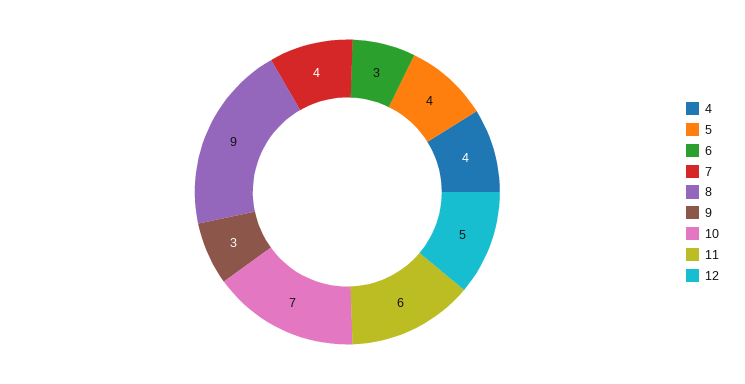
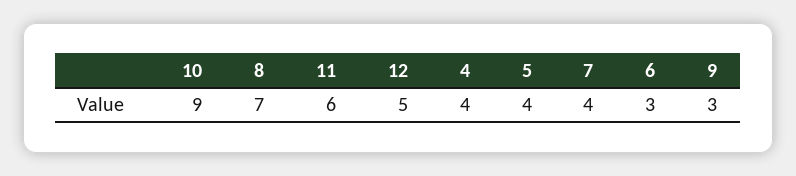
8: 9 -> 7
10: 7 -> 9

